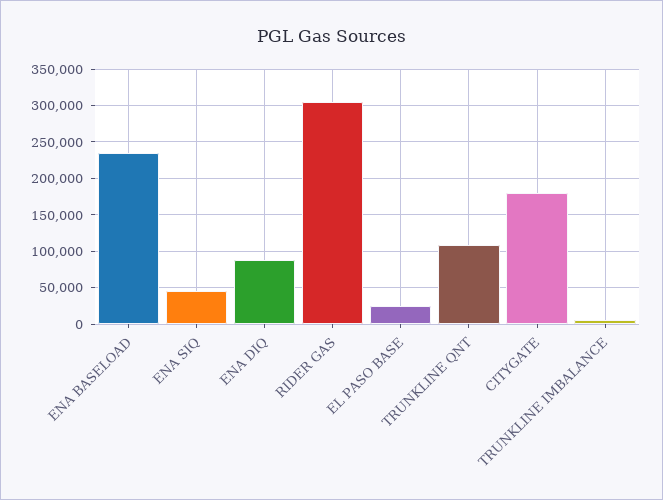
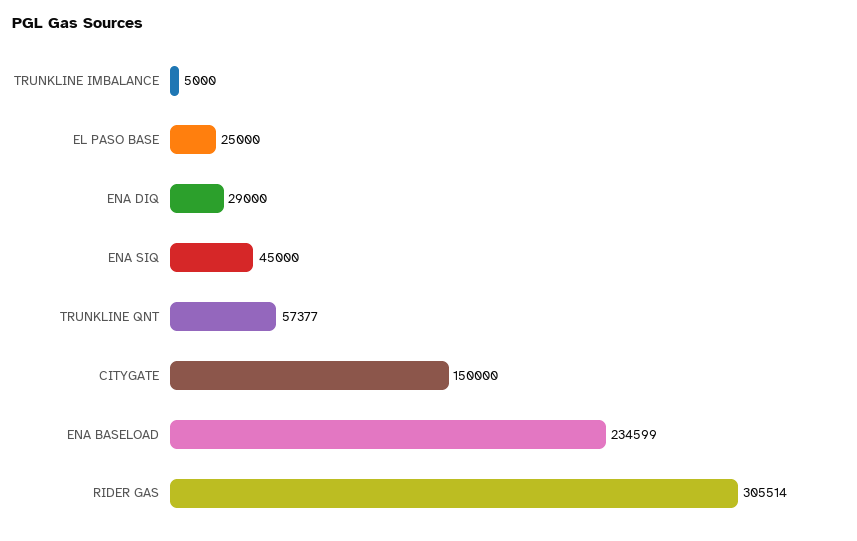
ENA DIQ: 90000 -> 29000
TRUNKLINE QNT: 110000 -> 57377
CITYGATE: 180000 -> 150000

